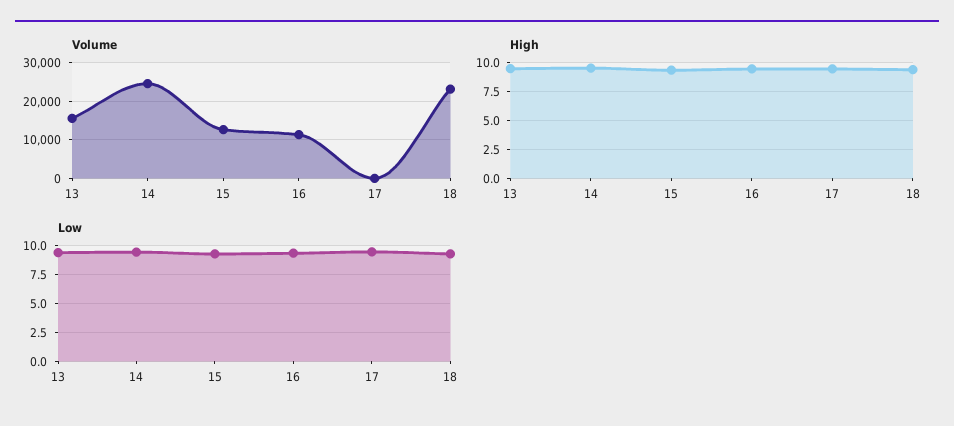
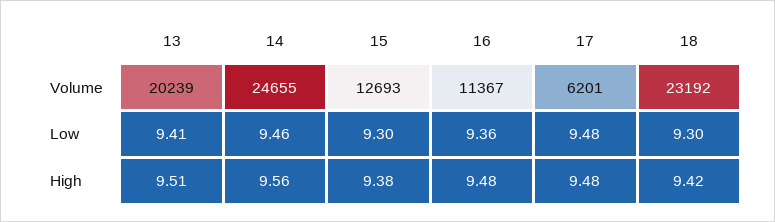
Volume, 13: 16000 -> 20239
Volume, 17: 0 -> 6201

